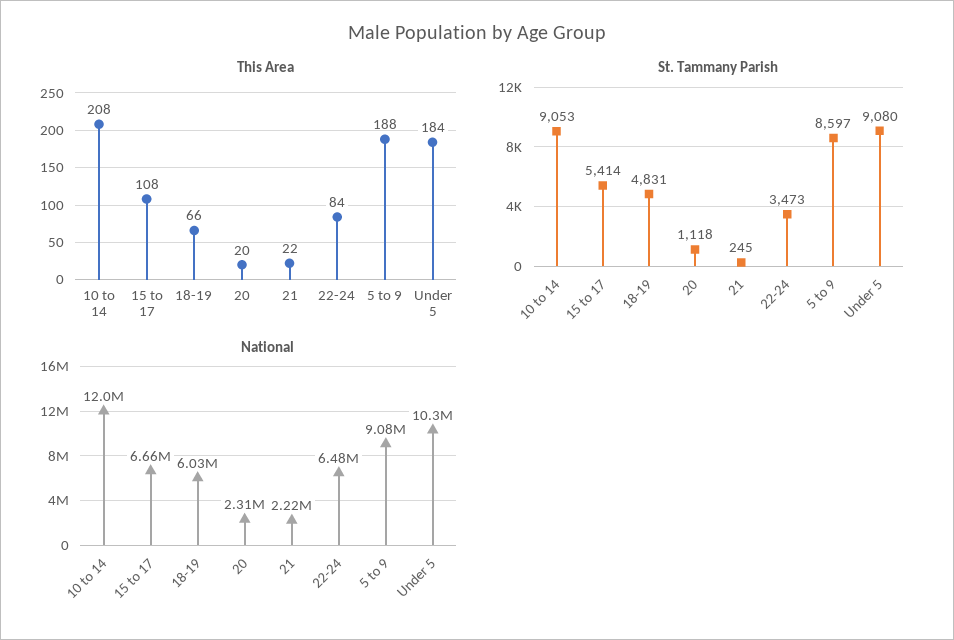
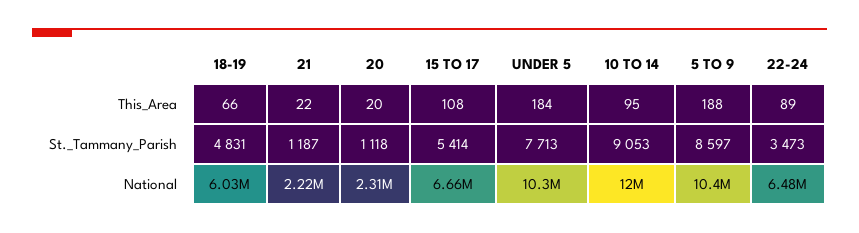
This Area, 10 to 14: 208 -> 95
This Area, 22-24: 84 -> 89
St. Tammany Parish, 21: 245 -> 1187
St. Tammany Parish, Under 5: 9080 -> 7713
National, 5 to 9: 9080000 -> 10400000

